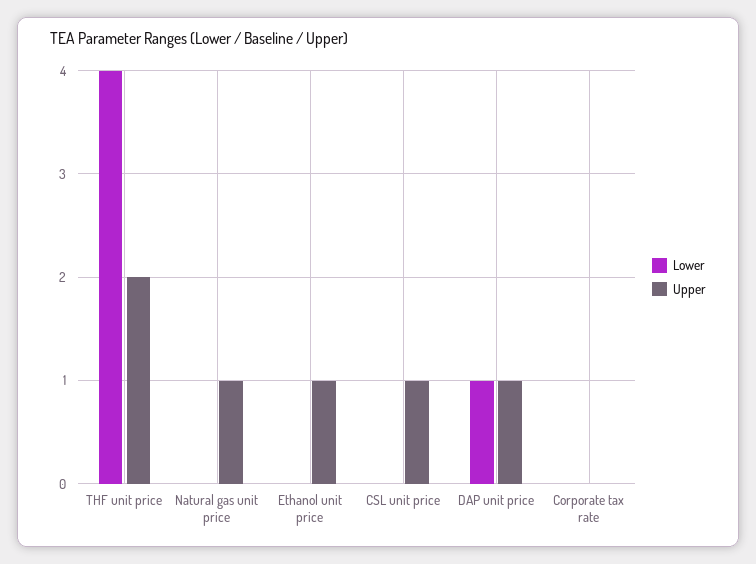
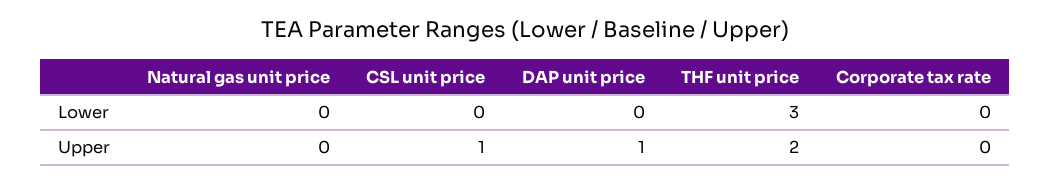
Lower, THF unit price: 4 -> 3
Upper, Natural gas unit price: 1 -> 0
Lower, Ethanol unit price: 0 -> none
Upper, Ethanol unit price: 1 -> none
Lower, DAP unit price: 1 -> 0

